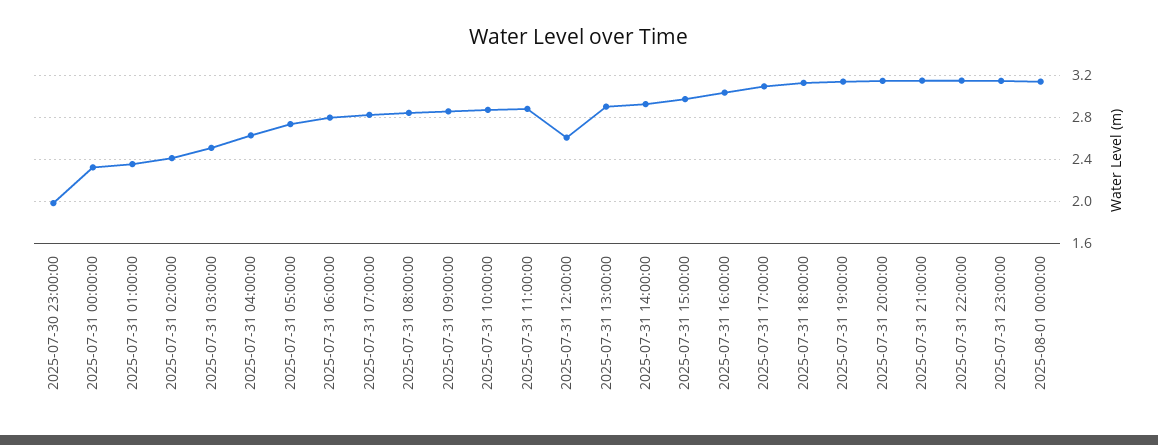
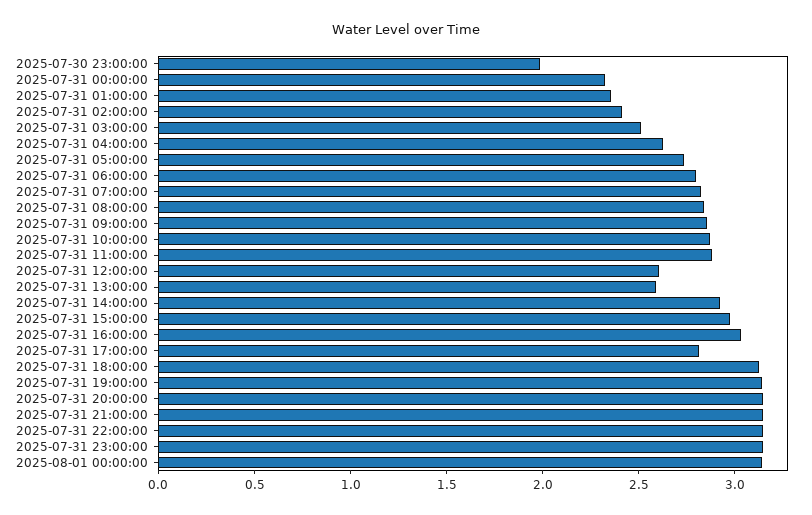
2025-07-31 13:00:00: 2.9 -> 2.6
2025-07-31 17:00:00: 3.1 -> 2.8

